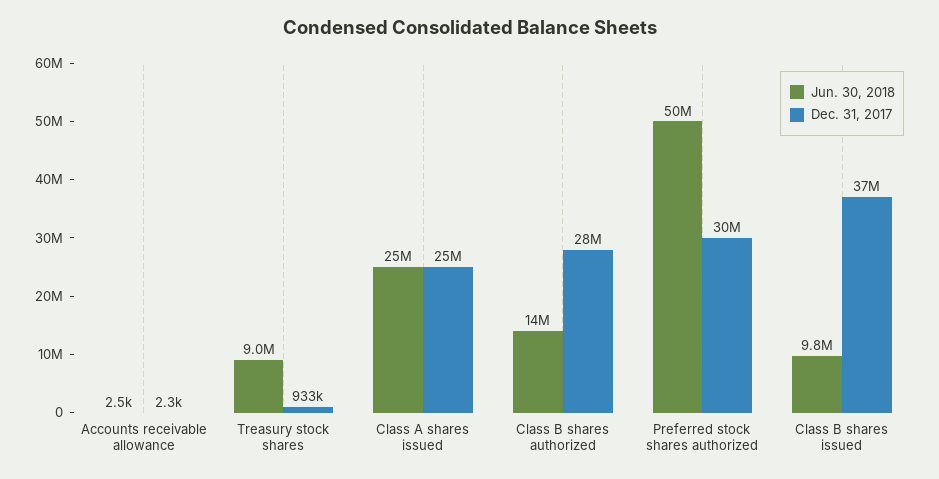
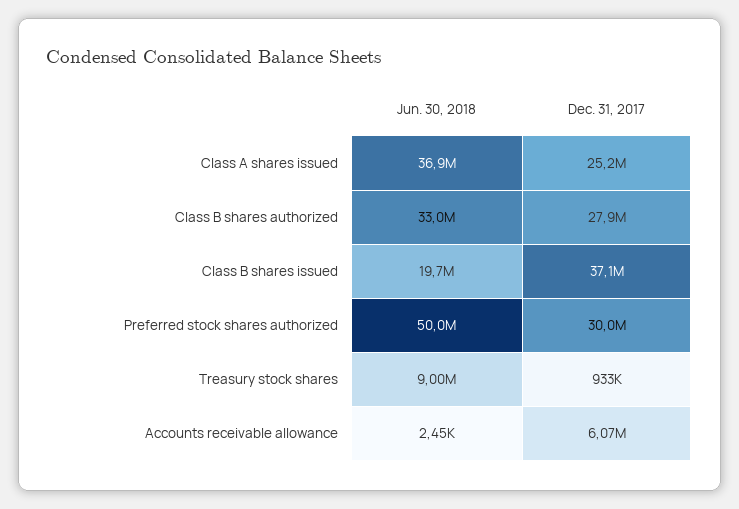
Dec. 31, 2017, Accounts receivable allowance: 2300 -> 6070000
Jun. 30, 2018, Class A shares issued: 25000000 -> 36900000
Jun. 30, 2018, Class B shares authorized: 14000000 -> 33000000
Jun. 30, 2018, Class B shares issued: 9800000 -> 19700000

